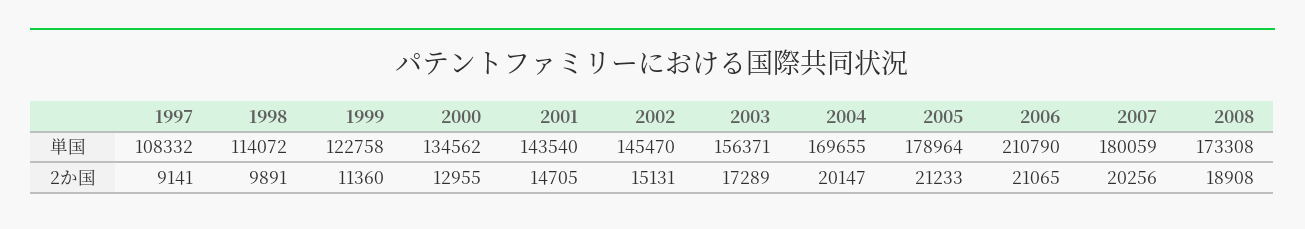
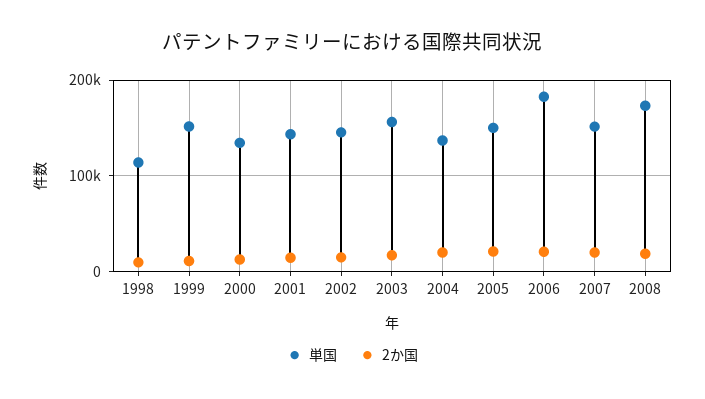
単国, 1997: 108332 -> none
単国, 1999: 122758 -> 150000
単国, 2004: 169655 -> 140000
単国, 2005: 178964 -> 150000
単国, 2006: 210790 -> 180000
単国, 2007: 180059 -> 150000
2か国, 1997: 9141 -> none

